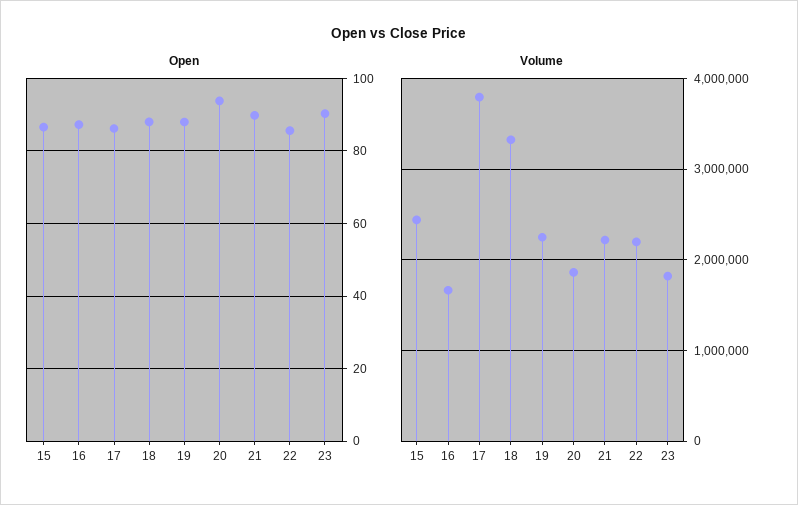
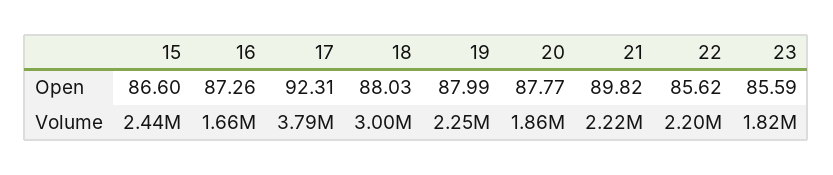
Open, 17: 86 -> 92.31
Open, 20: 94 -> 87.77
Open, 23: 90 -> 85.59
Volume, 18: 3300000 -> 3000000

